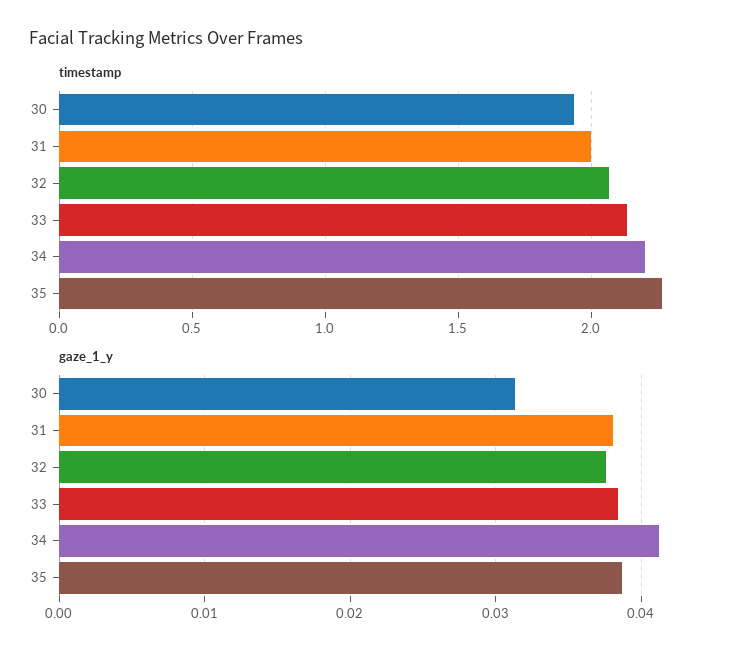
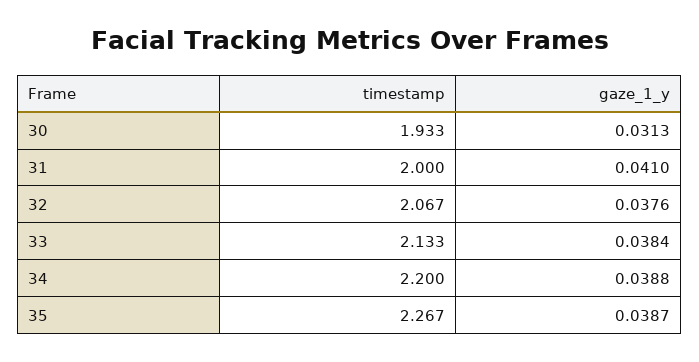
gaze_1_y, 31: 0.038 -> 0.041
gaze_1_y, 34: 0.041 -> 0.0388

